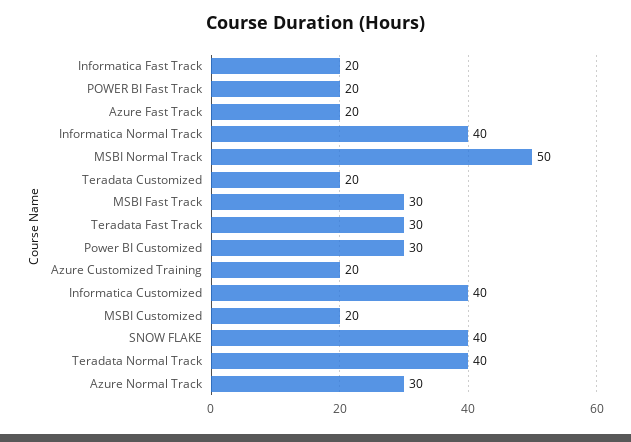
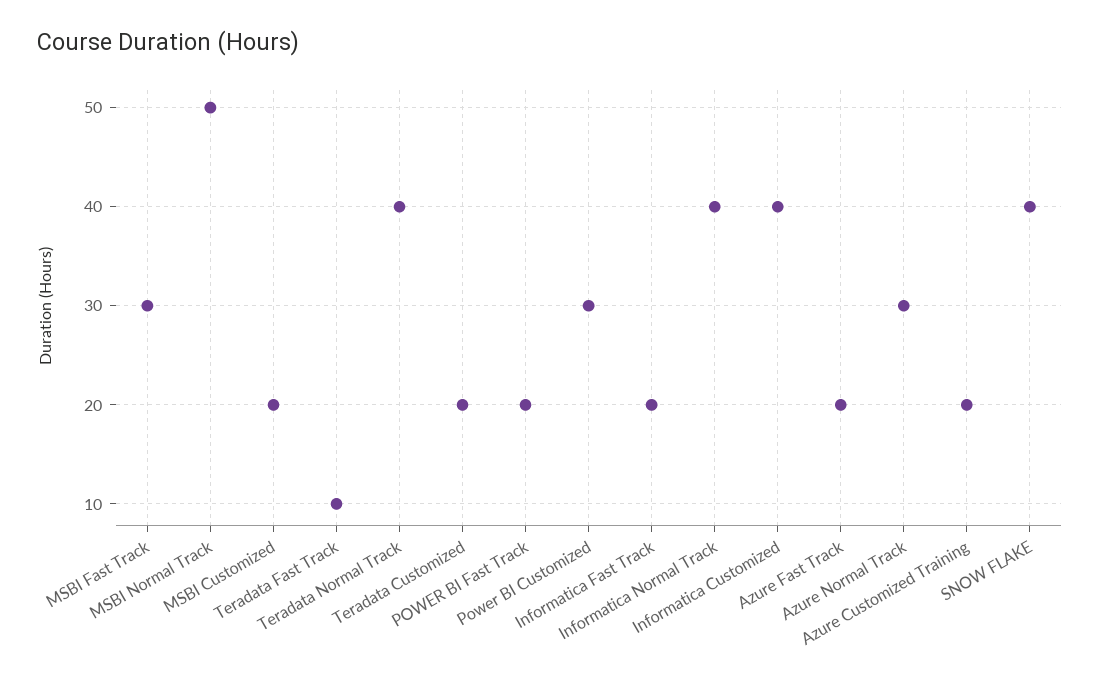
Teradata Fast Track: 30 -> 10

